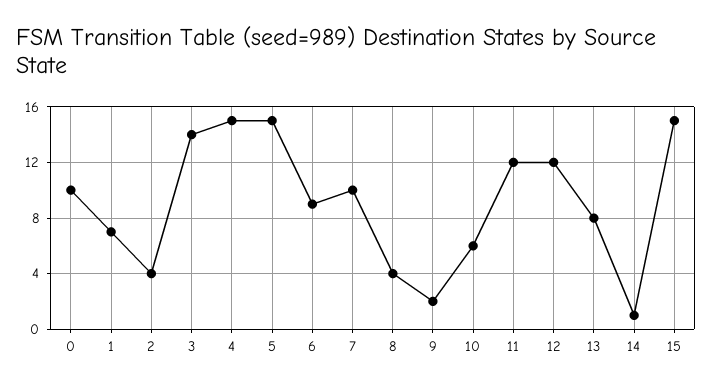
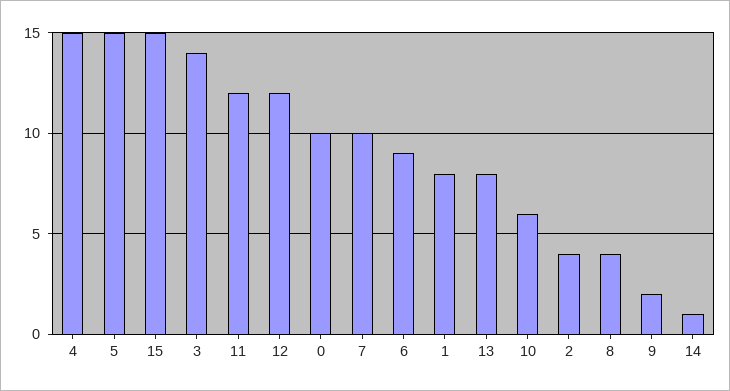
1: 7 -> 8

